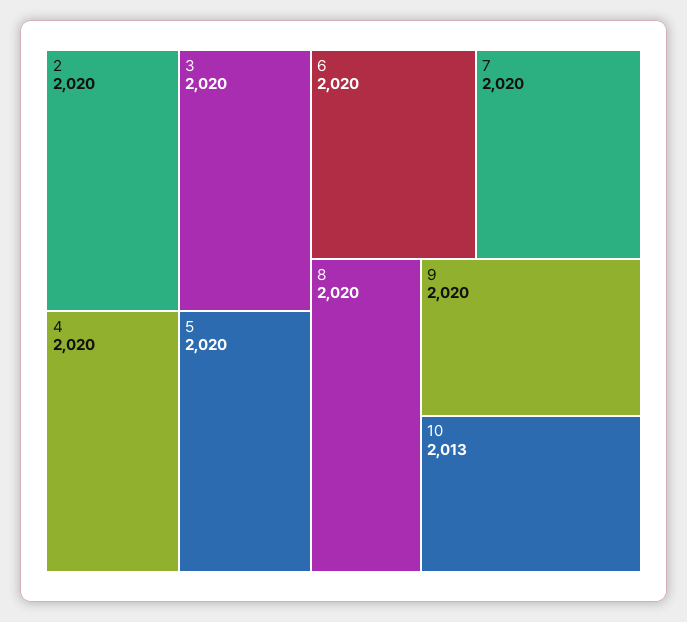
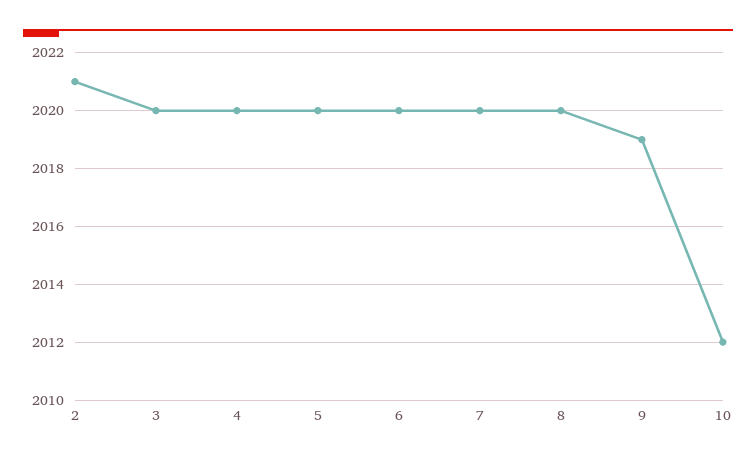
2: 2020 -> 2021
9: 2020 -> 2019
10: 2013 -> 2012

